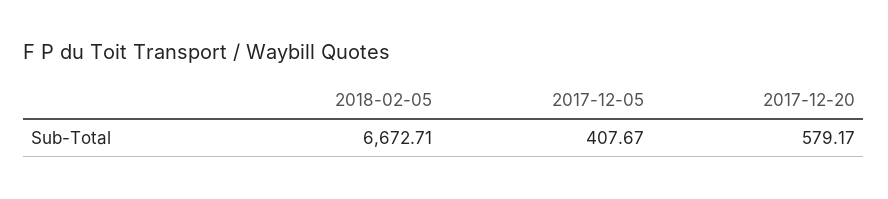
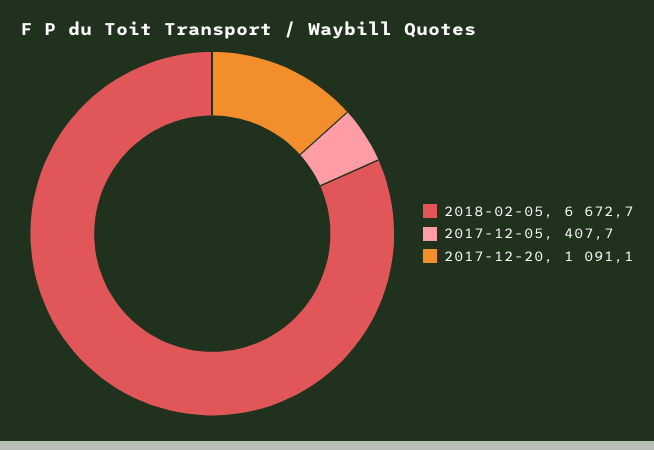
2017-12-20: 579.17 -> 1091.1

